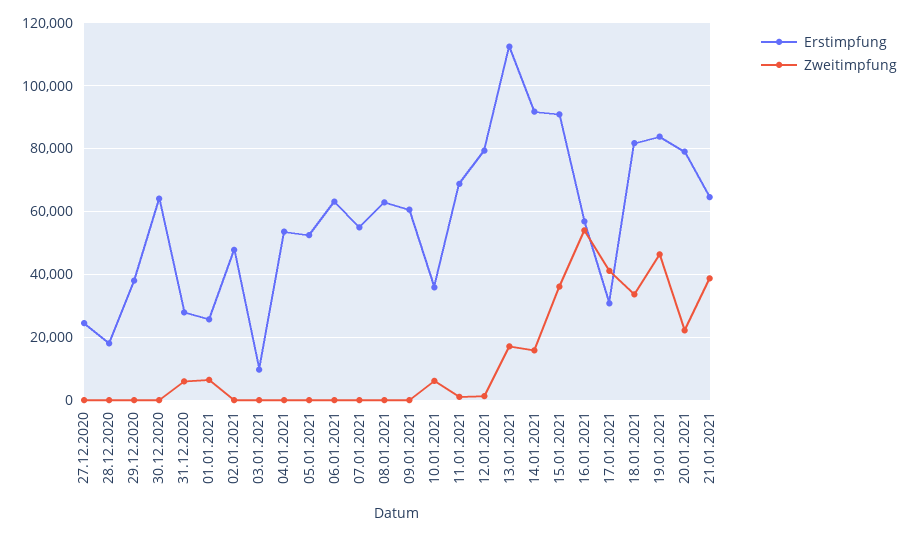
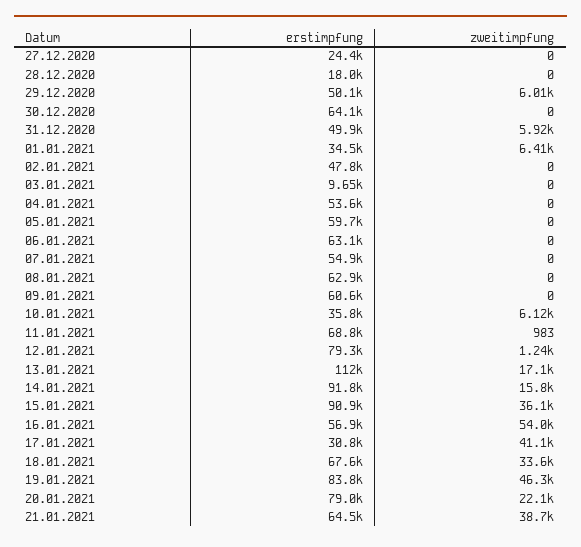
Erstimpfung, 29.12.2020: 38000 -> 50100
Zweitimpfung, 29.12.2020: 0 -> 6010
Erstimpfung, 31.12.2020: 28000 -> 49900
Erstimpfung, 01.01.2021: 26000 -> 34500
Erstimpfung, 05.01.2021: 52000 -> 59700
Erstimpfung, 18.01.2021: 82000 -> 67600

